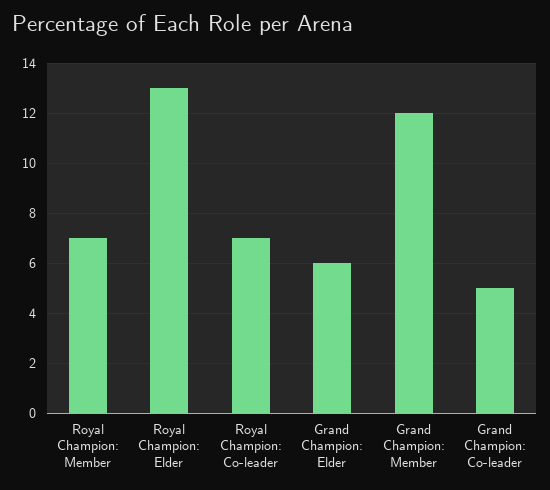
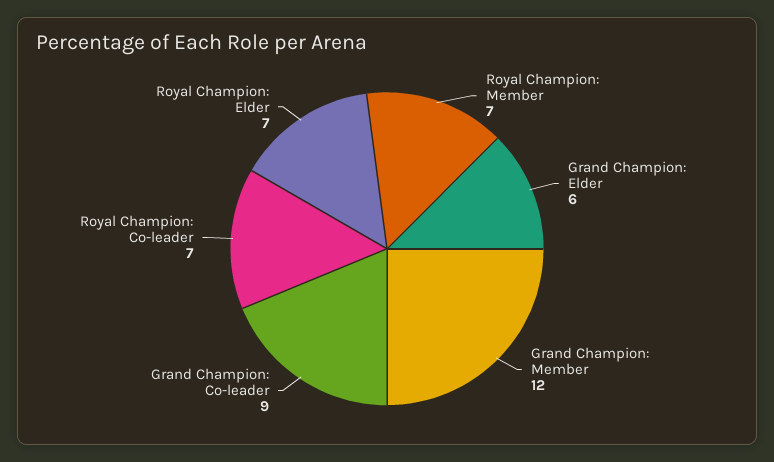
Royal Champion: Elder: 13 -> 7
Grand Champion: Co-leader: 5 -> 9

